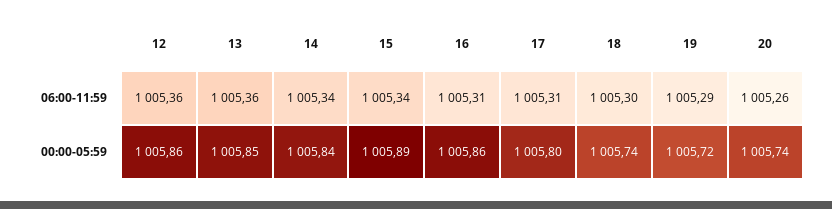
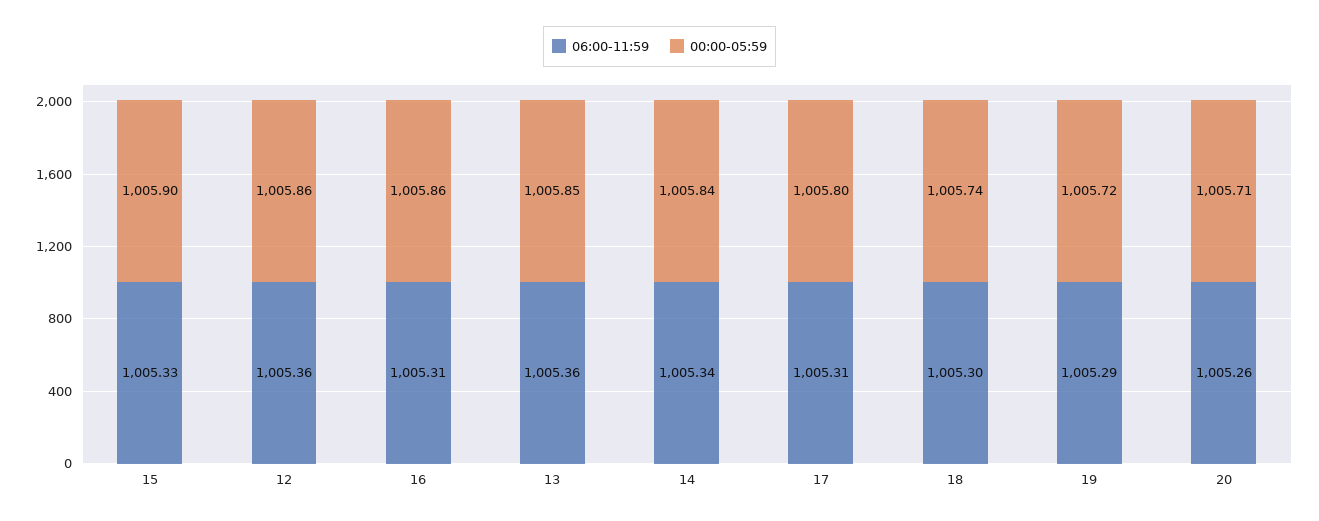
06:00-11:59, 15: 1005.34 -> 1005.33
00:00-05:59, 15: 1005.89 -> 1005.9
00:00-05:59, 20: 1005.74 -> 1005.71

